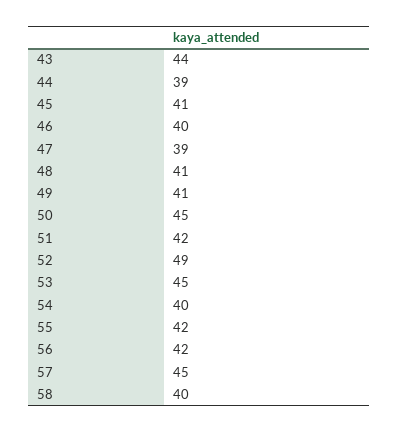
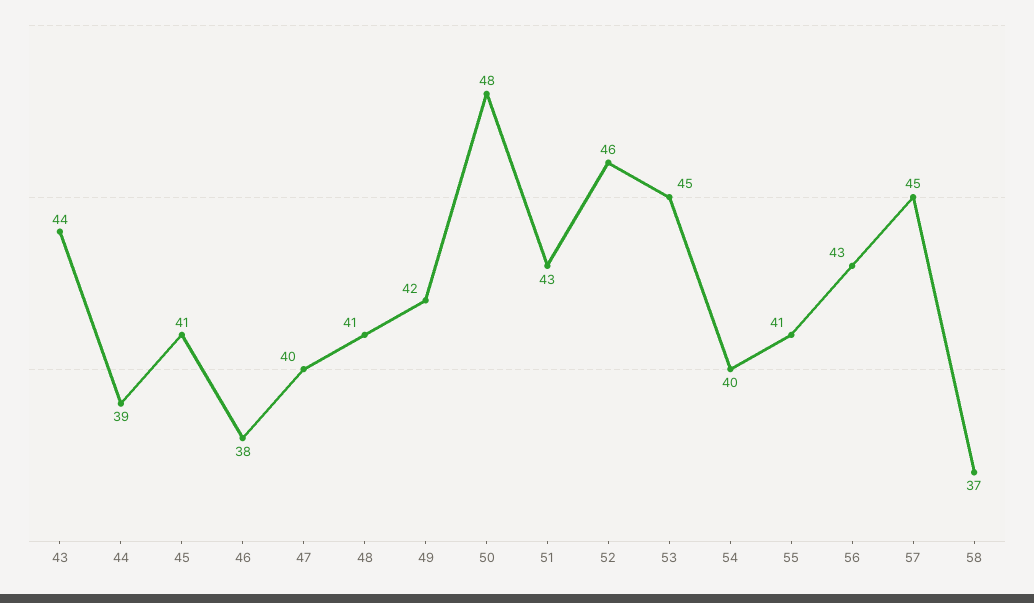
46: 40 -> 38
47: 39 -> 40
49: 41 -> 42
50: 45 -> 48
51: 42 -> 43
52: 49 -> 46
55: 42 -> 41
56: 42 -> 43
58: 40 -> 37

